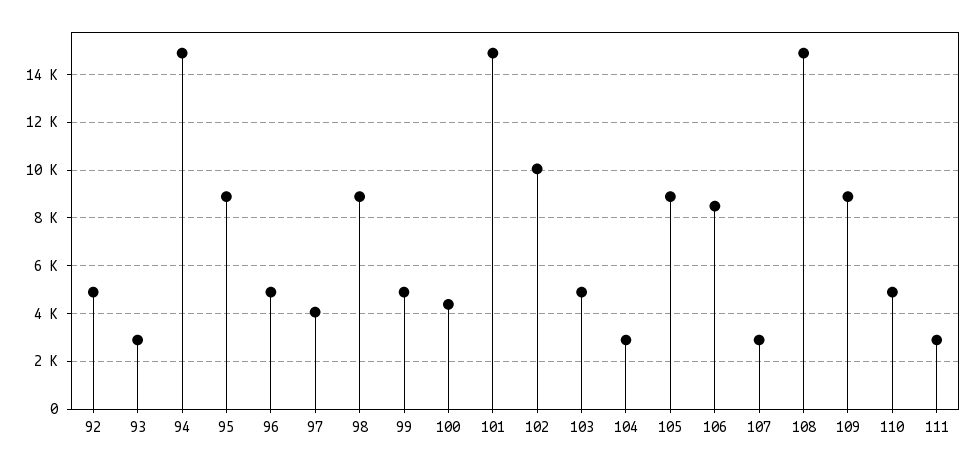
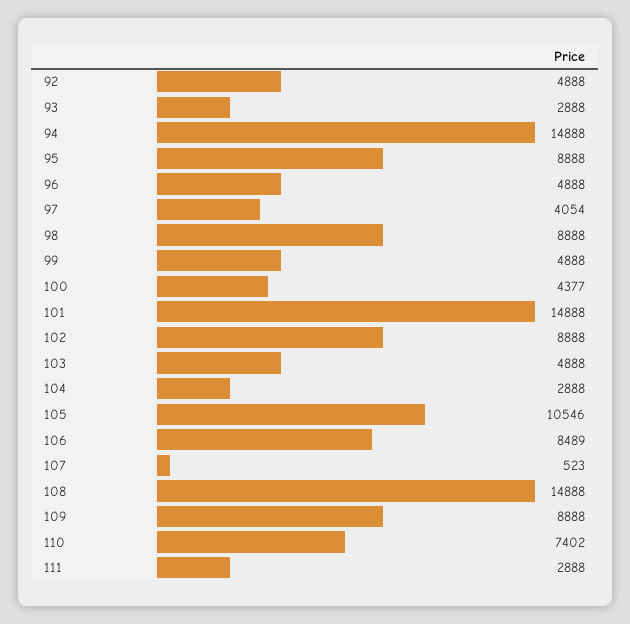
102: 10000 -> 8888
105: 9000 -> 10546
107: 3000 -> 523
110: 5000 -> 7402

